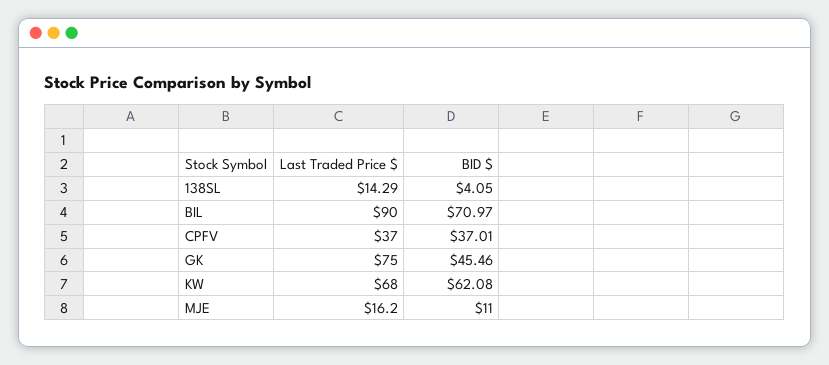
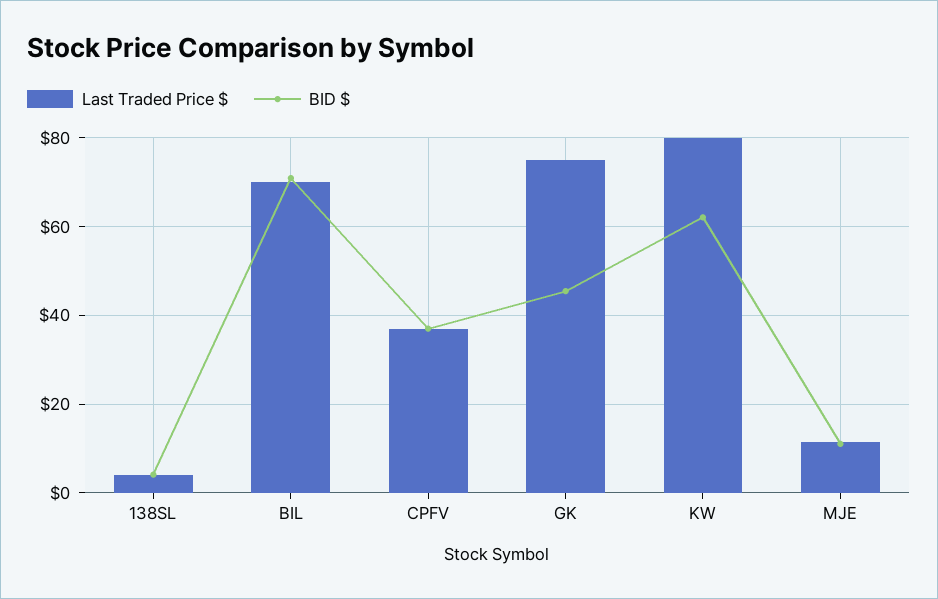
Last Traded Price $, 138SL: 14.29 -> 4
Last Traded Price $, BIL: 90 -> 70
Last Traded Price $, KW: 68 -> 80
Last Traded Price $, MJE: 16.2 -> 12

